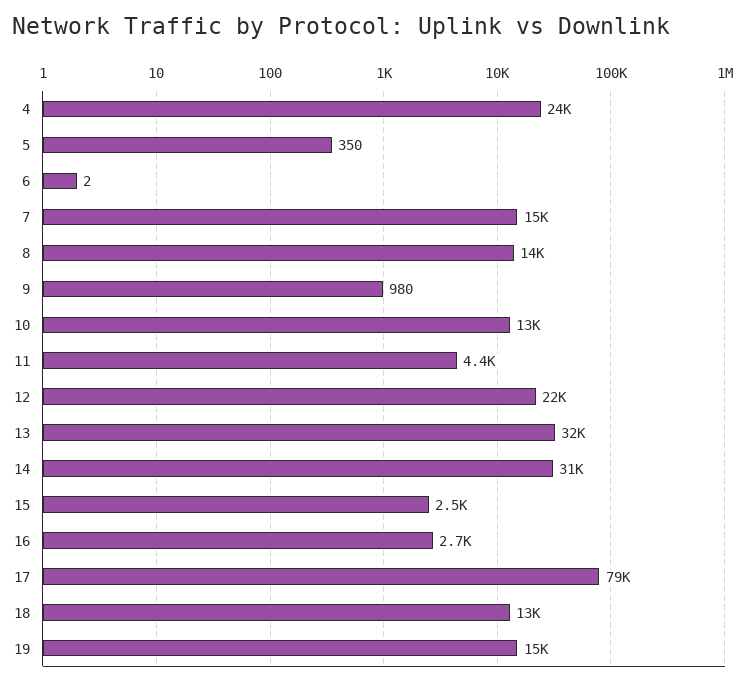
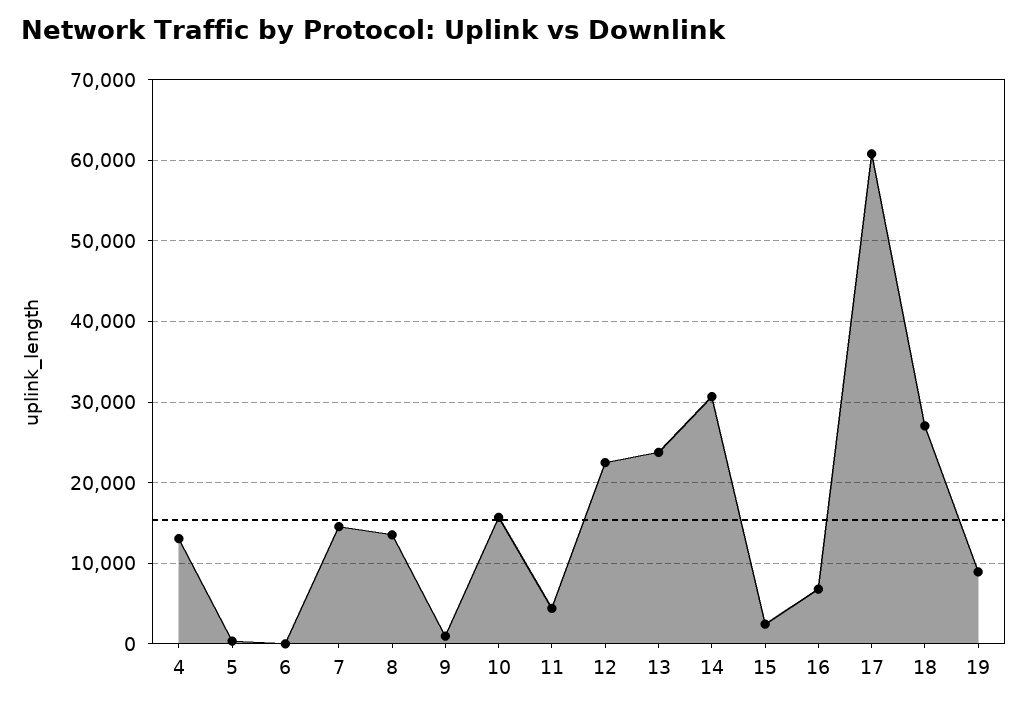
4: 24000 -> 13000
10: 13000 -> 16000
13: 32000 -> 24000
16: 2700 -> 7000
17: 79000 -> 61000
18: 13000 -> 27000
19: 15000 -> 9000

